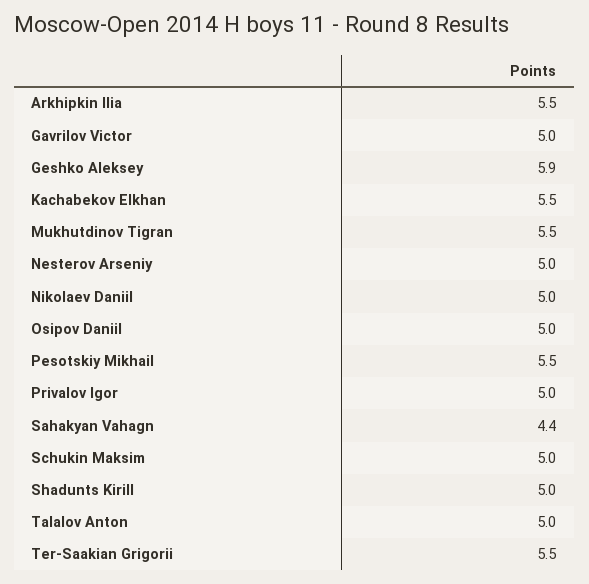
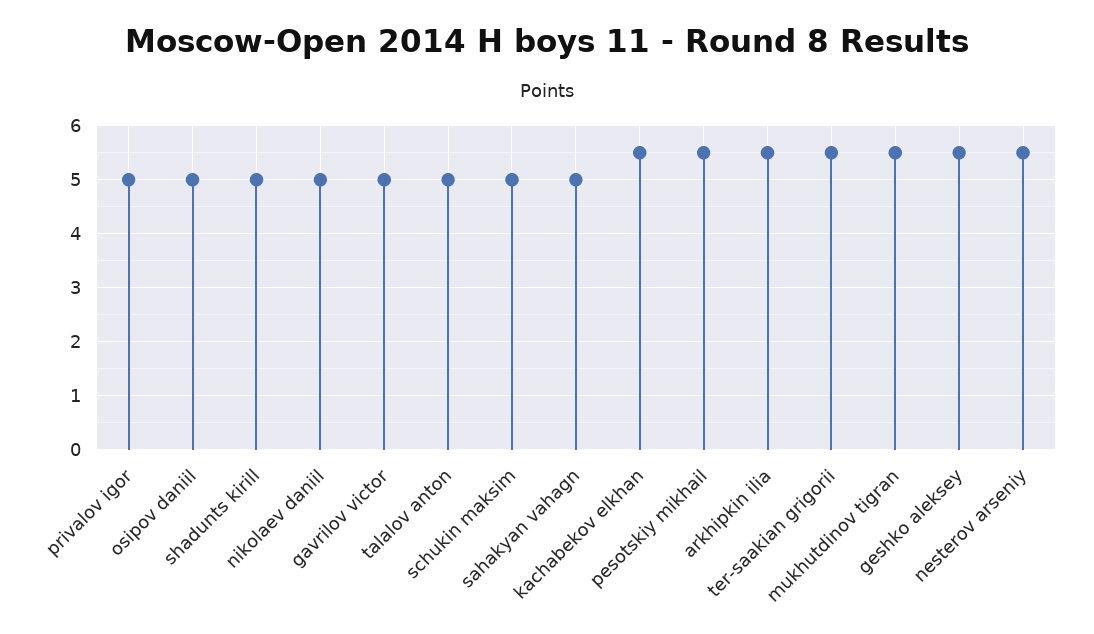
Geshko Aleksey: 5.9 -> 5.5
Nesterov Arseniy: 5 -> 5.5
Sahakyan Vahagn: 4.4 -> 5

